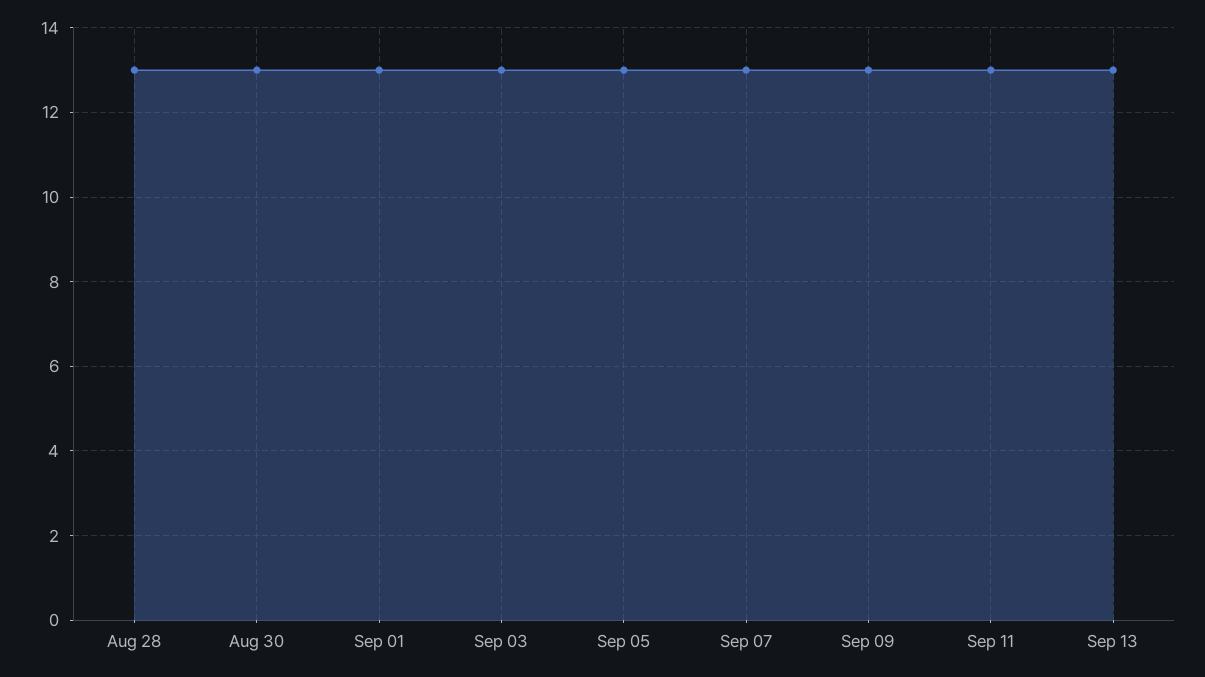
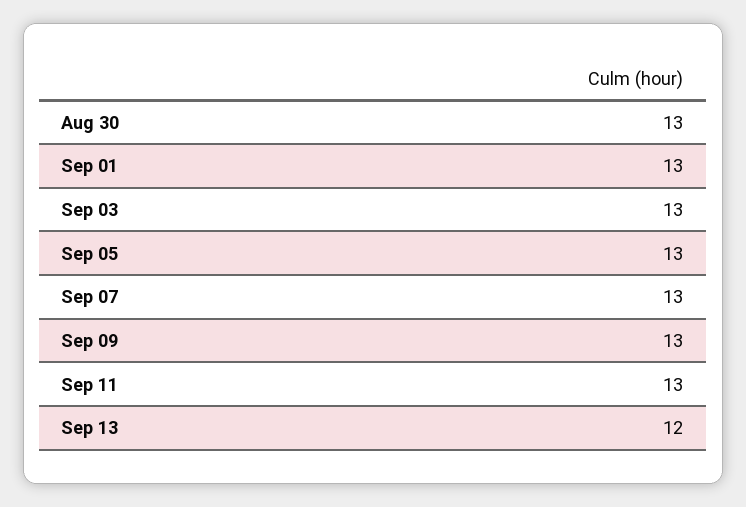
Aug 28: 13 -> none
Sep 13: 13 -> 12

